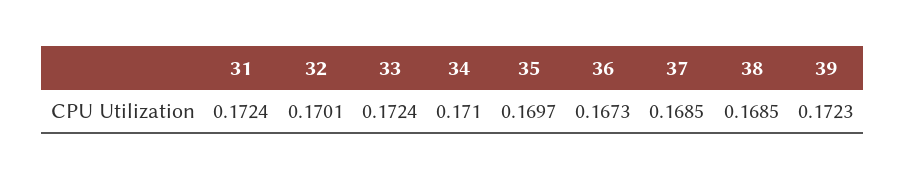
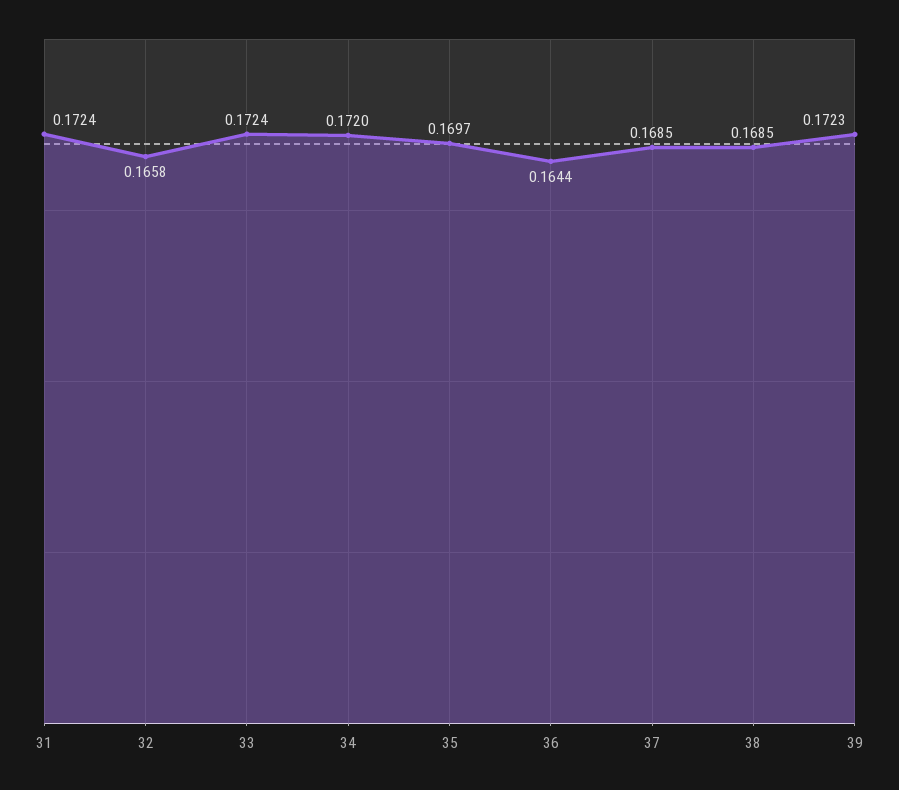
32: 0.1701 -> 0.1658
34: 0.171 -> 0.172
36: 0.1673 -> 0.1644

